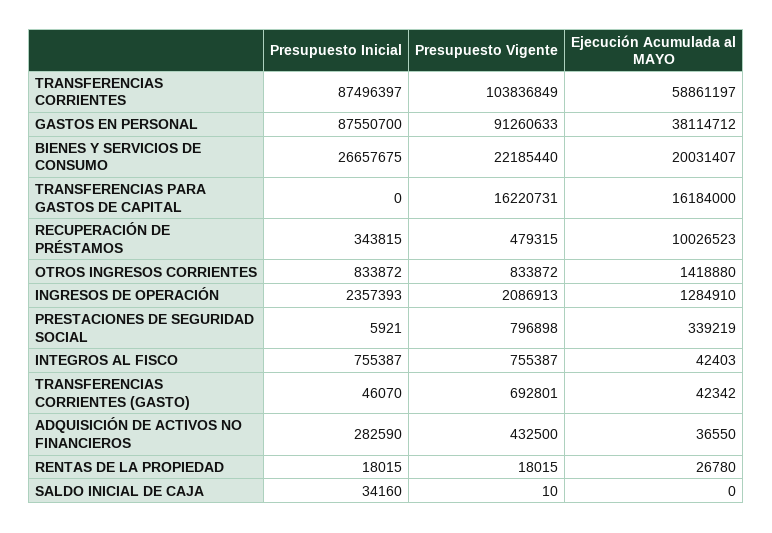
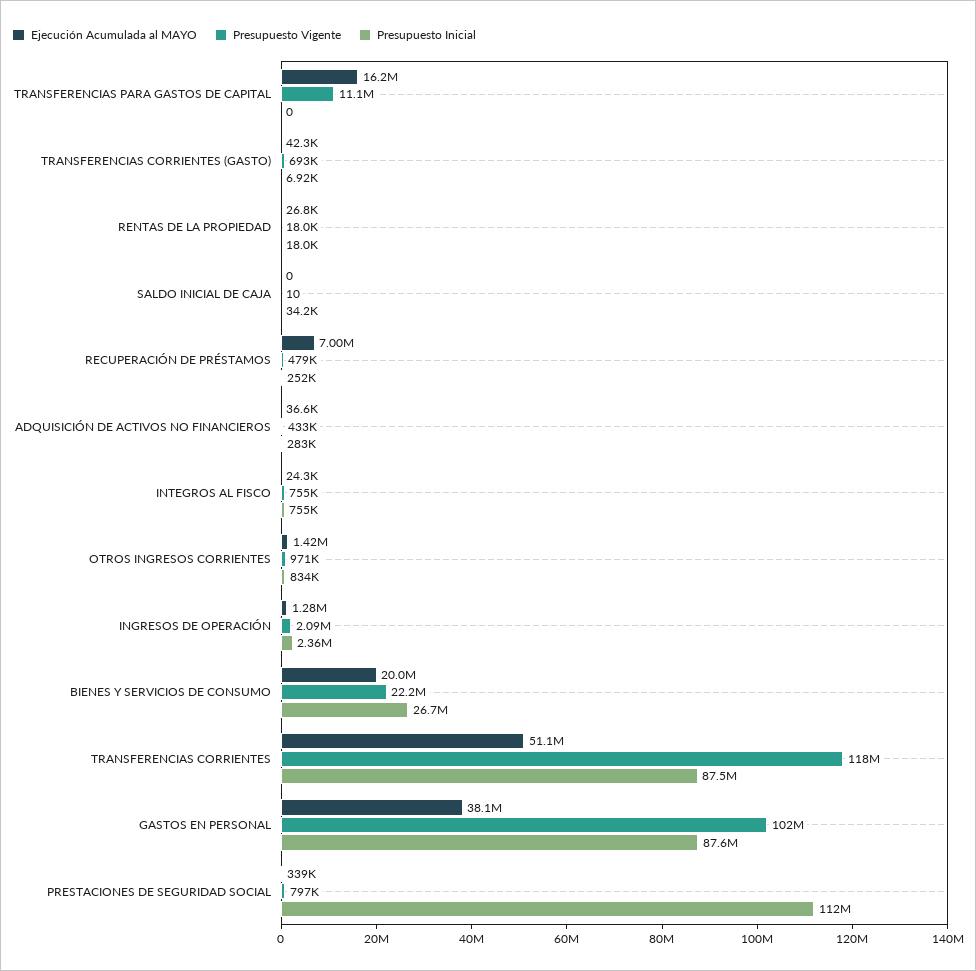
Presupuesto Vigente, TRANSFERENCIAS CORRIENTES: 103836849 -> 118000000
Ejecución Acumulada al MAYO, TRANSFERENCIAS CORRIENTES: 58861197 -> 51100000
Presupuesto Vigente, GASTOS EN PERSONAL: 91260633 -> 102000000
Presupuesto Vigente, TRANSFERENCIAS PARA GASTOS DE CAPITAL: 16220731 -> 11100000
Presupuesto Inicial, RECUPERACIÓN DE PRÉSTAMOS: 343815 -> 252000
Ejecución Acumulada al MAYO, RECUPERACIÓN DE PRÉSTAMOS: 10026523 -> 7000000
Presupuesto Vigente, OTROS INGRESOS CORRIENTES: 833872 -> 971000
Presupuesto Inicial, PRESTACIONES DE SEGURIDAD SOCIAL: 5921 -> 112000000
Ejecución Acumulada al MAYO, INTEGROS AL FISCO: 42403 -> 24300
Presupuesto Inicial, TRANSFERENCIAS CORRIENTES (GASTO): 46070 -> 6920

